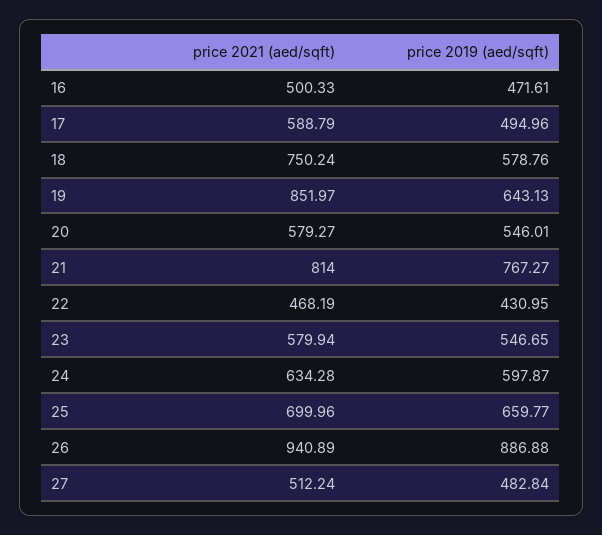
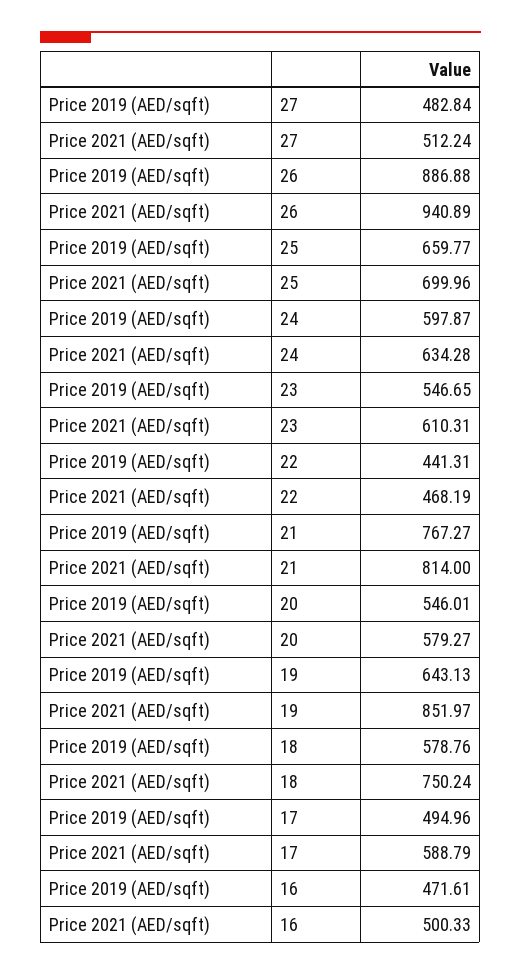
price 2019 (aed/sqft), 22: 430.95 -> 441.31
price 2021 (aed/sqft), 23: 579.94 -> 610.31

